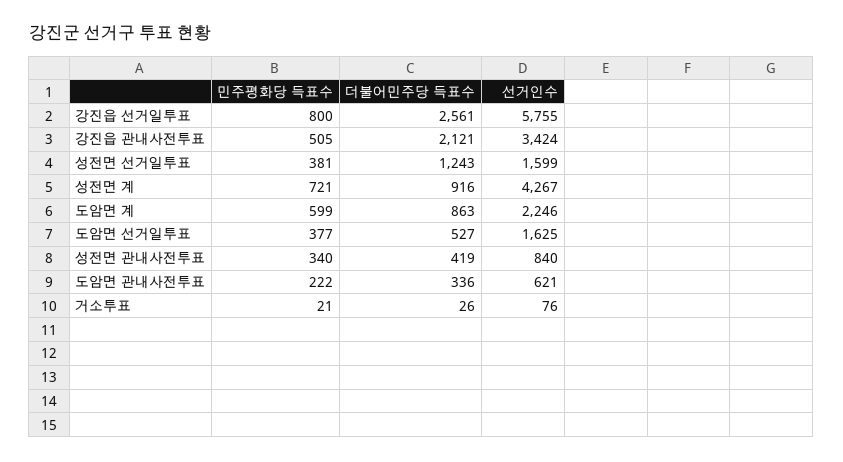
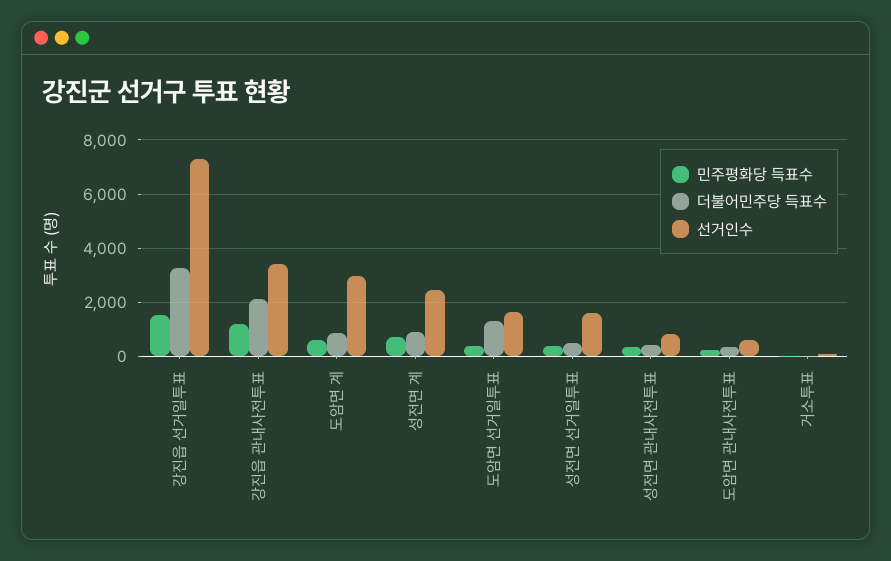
민주평화당 득표수, 강진읍 선거일투표: 800 -> 1500
더불어민주당 득표수, 강진읍 선거일투표: 2561 -> 3250
선거인수, 강진읍 선거일투표: 5755 -> 7250
민주평화당 득표수, 강진읍 관내사전투표: 505 -> 1250
더불어민주당 득표수, 성전면 선거일투표: 1243 -> 500
선거인수, 성전면 계: 4267 -> 2500
선거인수, 도암면 계: 2246 -> 3000
더불어민주당 득표수, 도암면 선거일투표: 527 -> 1250

